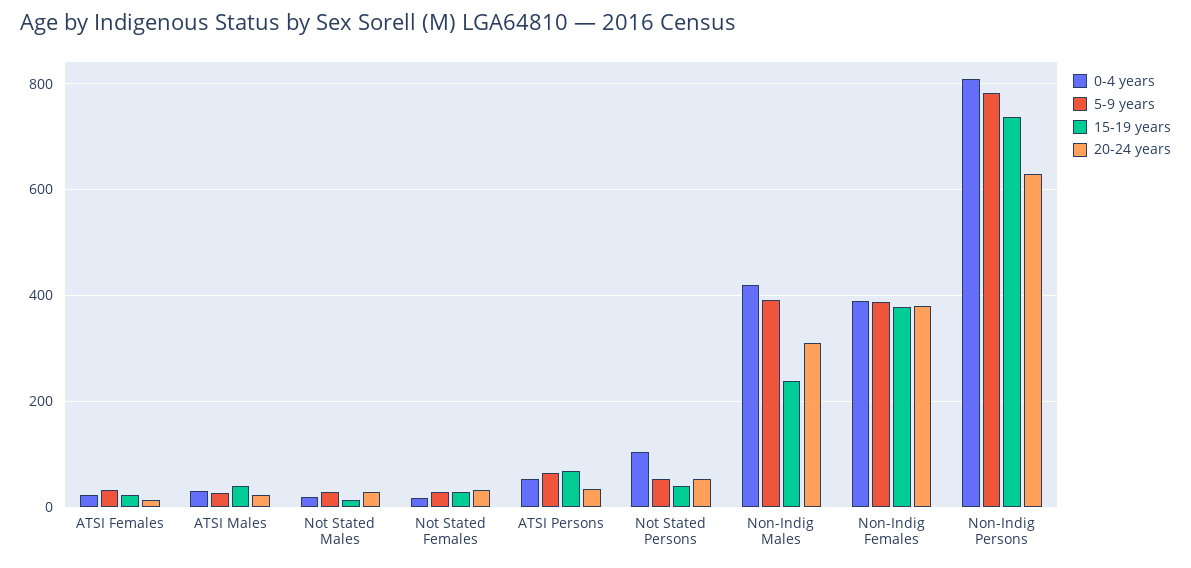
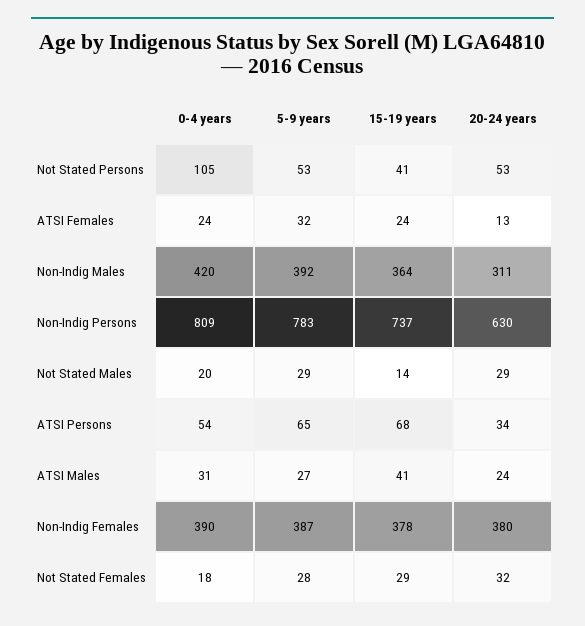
15-19 years, Non-Indig Males: 240 -> 364

